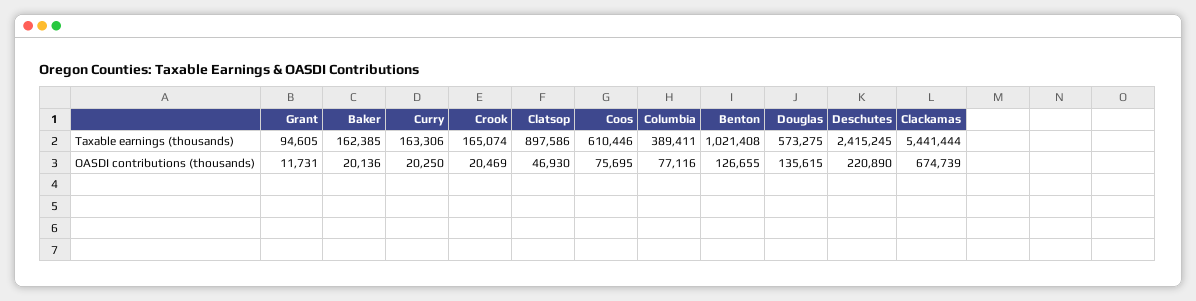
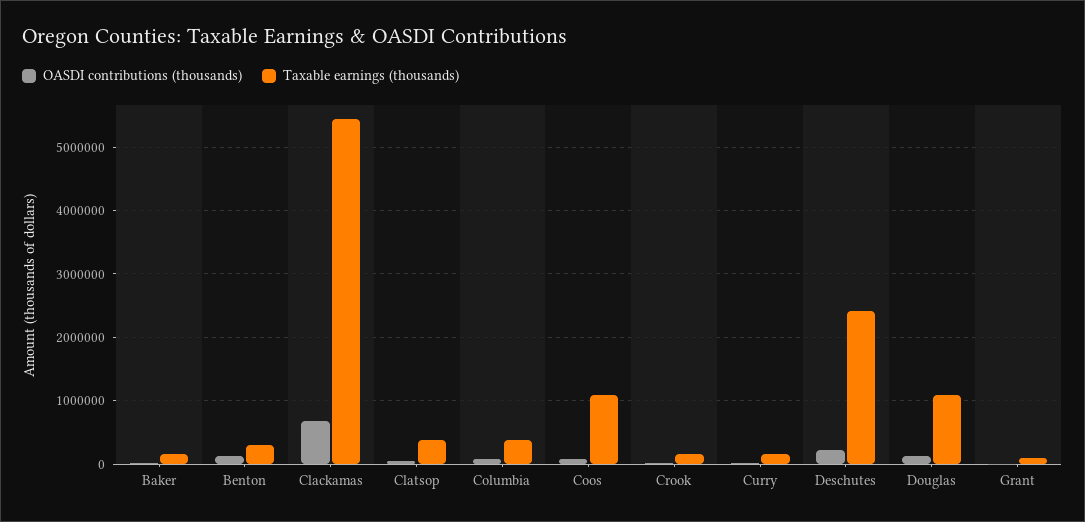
Taxable earnings (thousands), Clatsop: 897586 -> 400000
Taxable earnings (thousands), Coos: 610446 -> 1100000
Taxable earnings (thousands), Benton: 1021408 -> 300000
Taxable earnings (thousands), Douglas: 573275 -> 1100000

